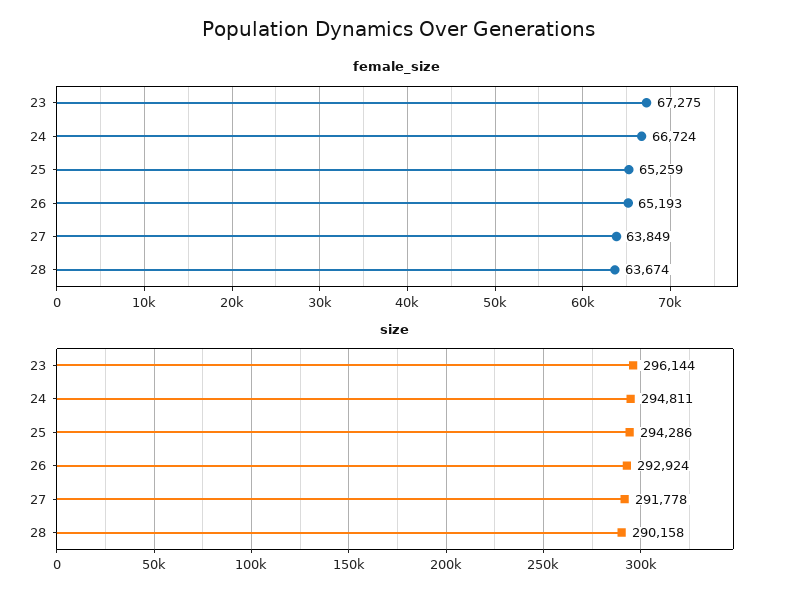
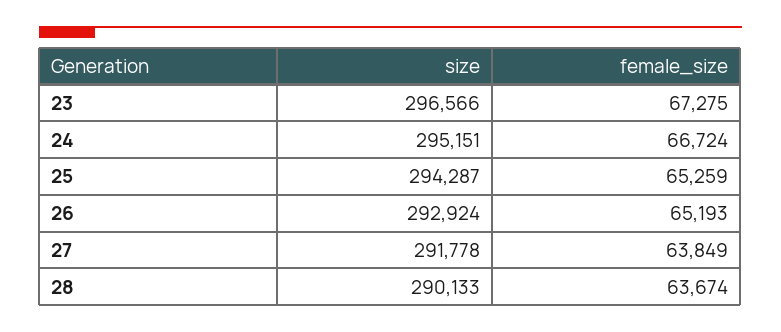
size, 23: 296144 -> 296566
size, 24: 294811 -> 295151
size, 25: 294286 -> 294287
size, 28: 290158 -> 290133

